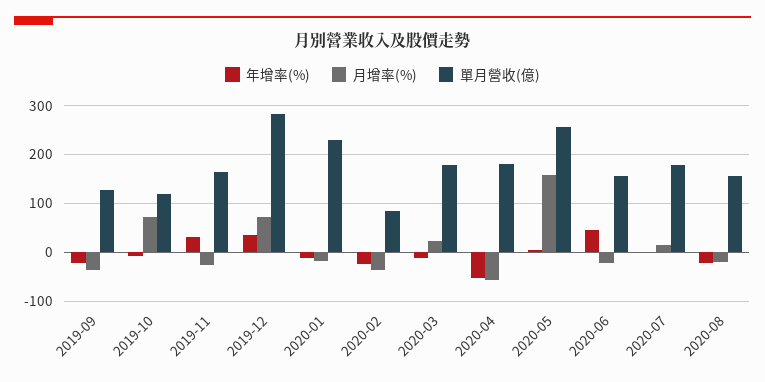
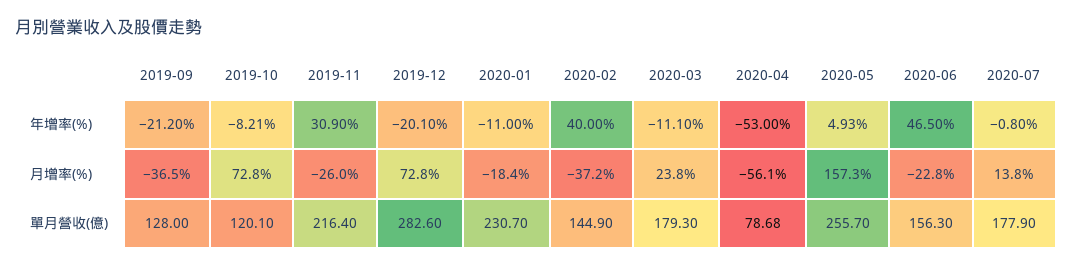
單月營收(億), 2019-11: 160 -> 216.4
年增率(%), 2019-12: 40 -> -20.1
年增率(%), 2020-02: -20 -> 40
單月營收(億), 2020-02: 80 -> 144.9
單月營收(億), 2020-04: 180 -> 78.68
年增率(%), 2020-08: -20 -> none
月增率(%), 2020-08: -20 -> none
單月營收(億), 2020-08: 160 -> none

